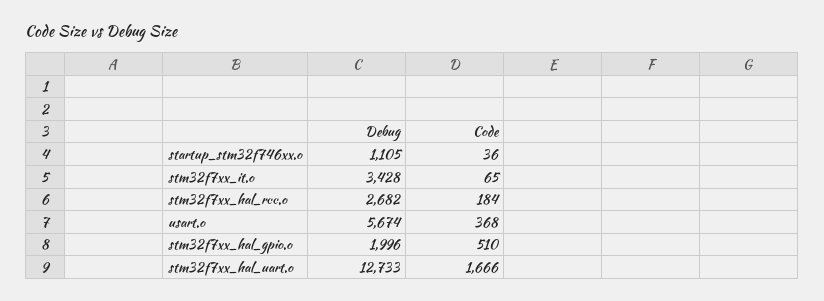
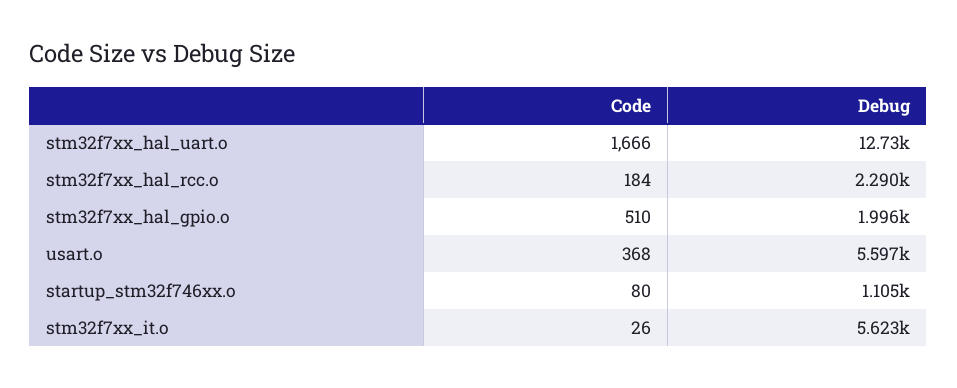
Code, startup_stm32f746xx.o: 36 -> 80
Debug, stm32f7xx_it.o: 3428 -> 5623
Code, stm32f7xx_it.o: 65 -> 26
Debug, stm32f7xx_hal_rcc.o: 2682 -> 2290
Debug, usart.o: 5674 -> 5597

